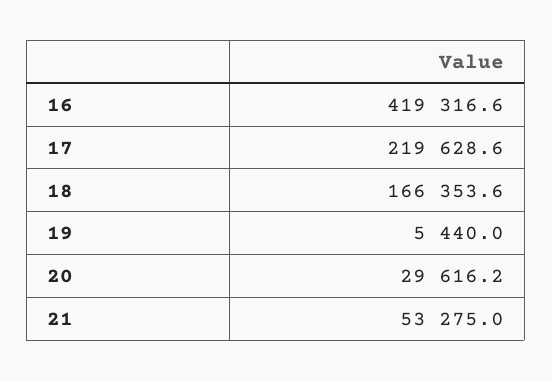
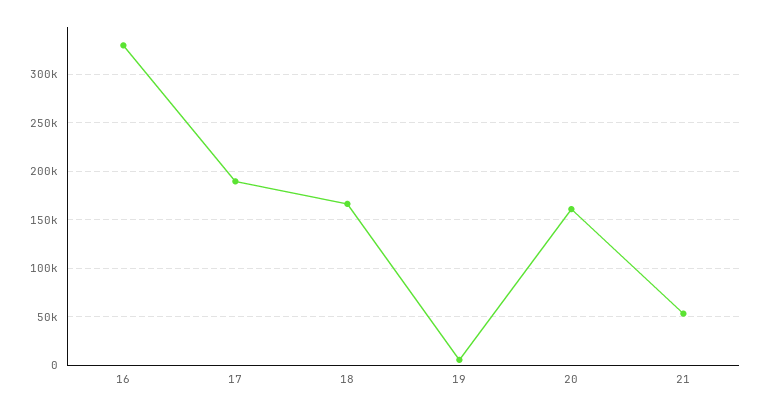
16: 419316.6 -> 330000
17: 219628.6 -> 190000
20: 29616.2 -> 160000

